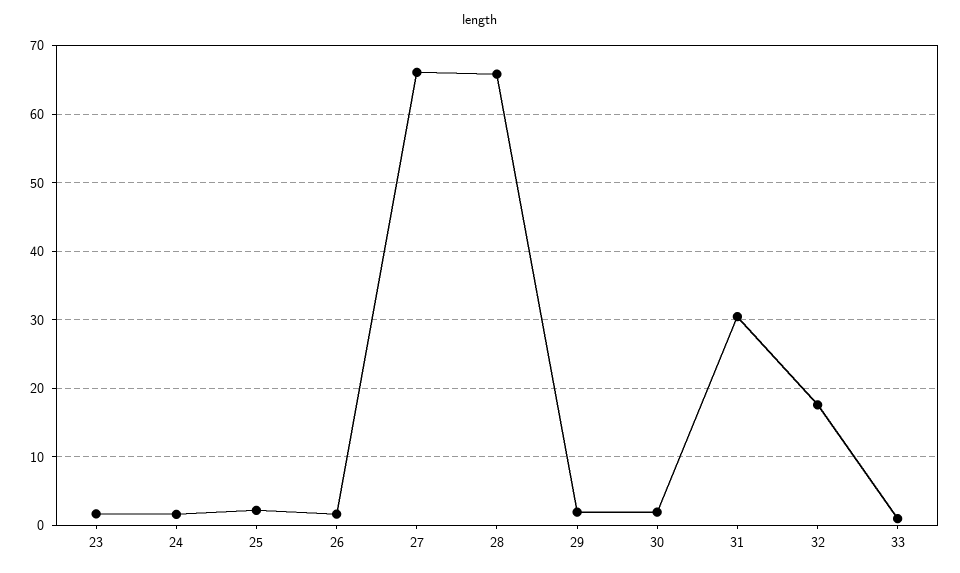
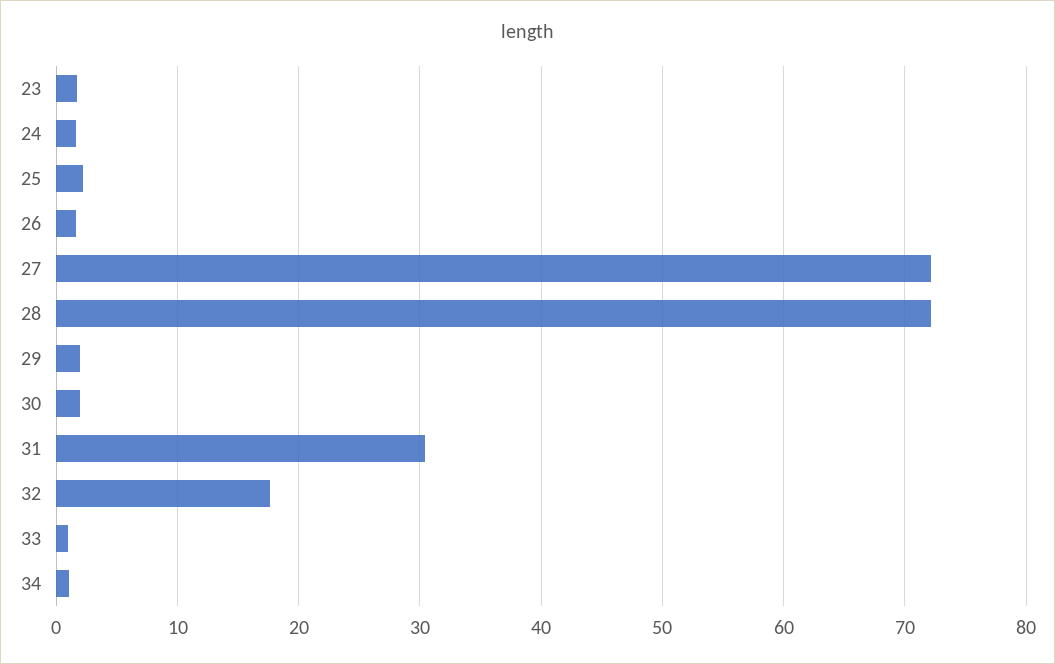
27: 66 -> 72
28: 66 -> 72
34: none -> 1

